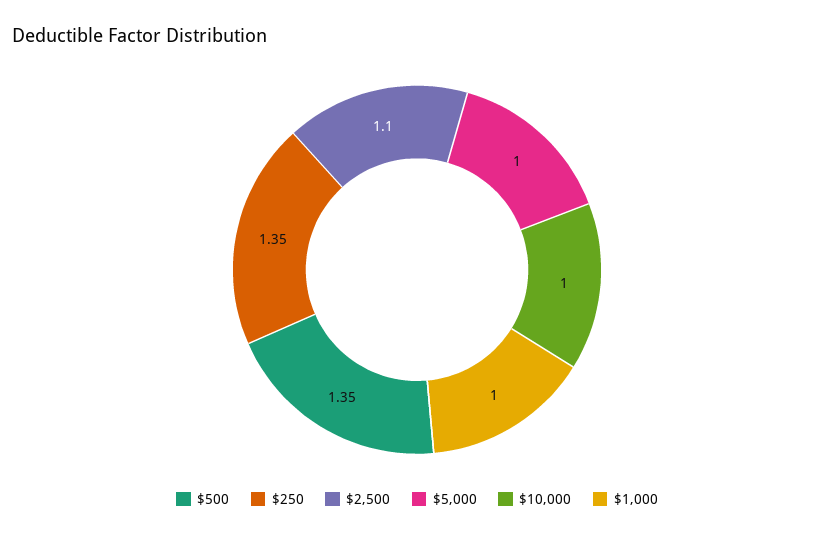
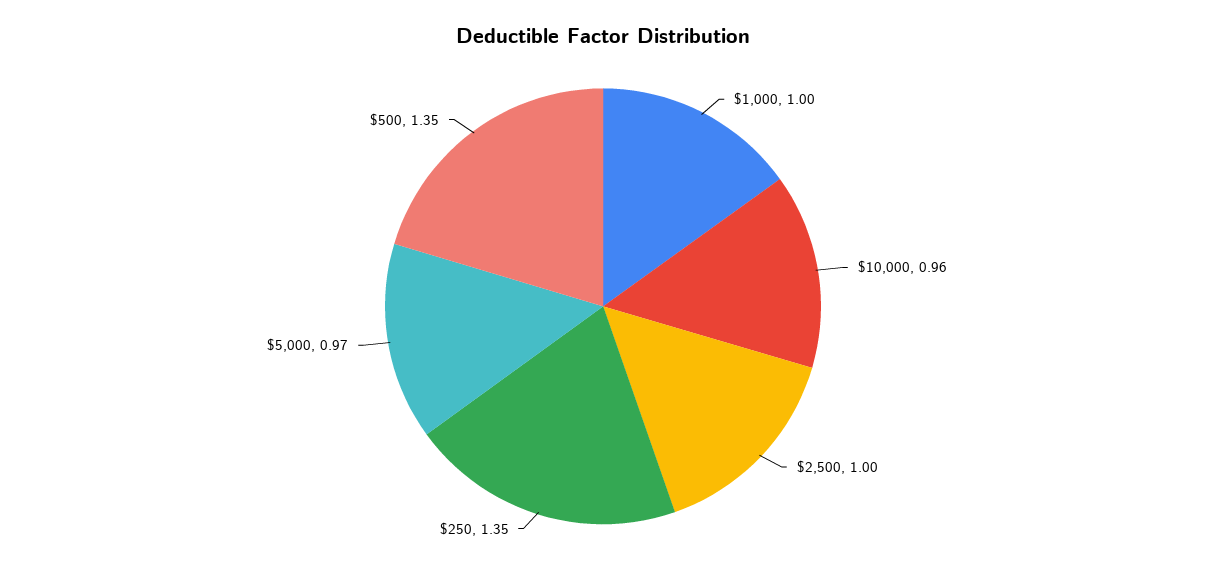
$2,500: 1.1 -> 1
$5,000: 1 -> 0.97
$10,000: 1 -> 0.96

